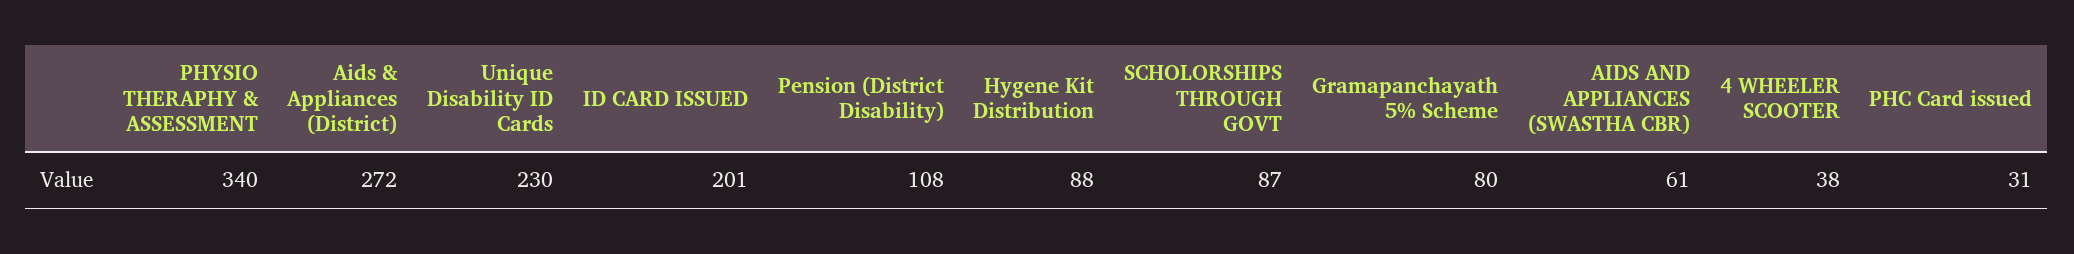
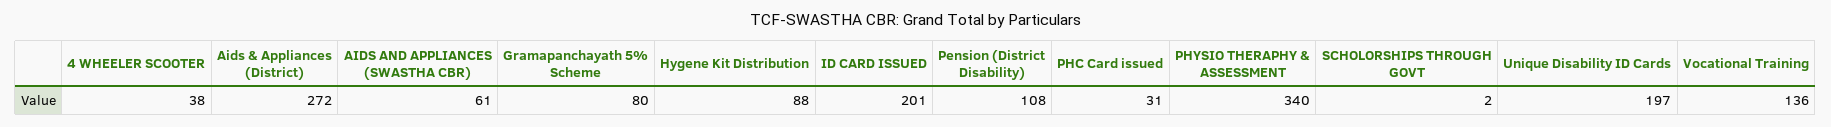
Unique Disability ID Cards: 230 -> 197
SCHOLORSHIPS THROUGH GOVT: 87 -> 2
Vocational Training: none -> 136

